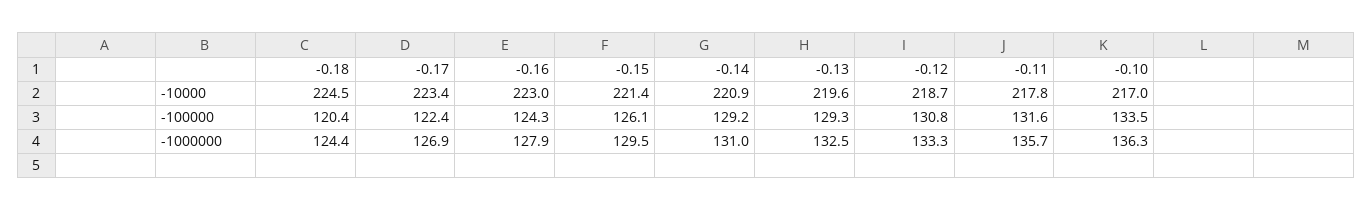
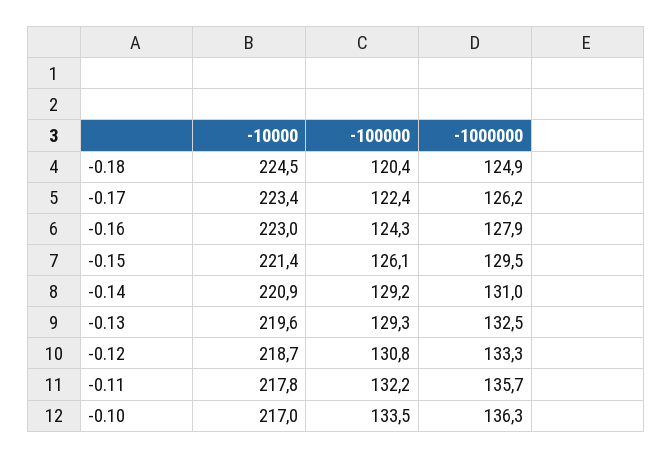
-0.11, -100000: 131.6 -> 132.2
-0.18, -1000000: 124.4 -> 124.9
-0.17, -1000000: 126.9 -> 126.2

